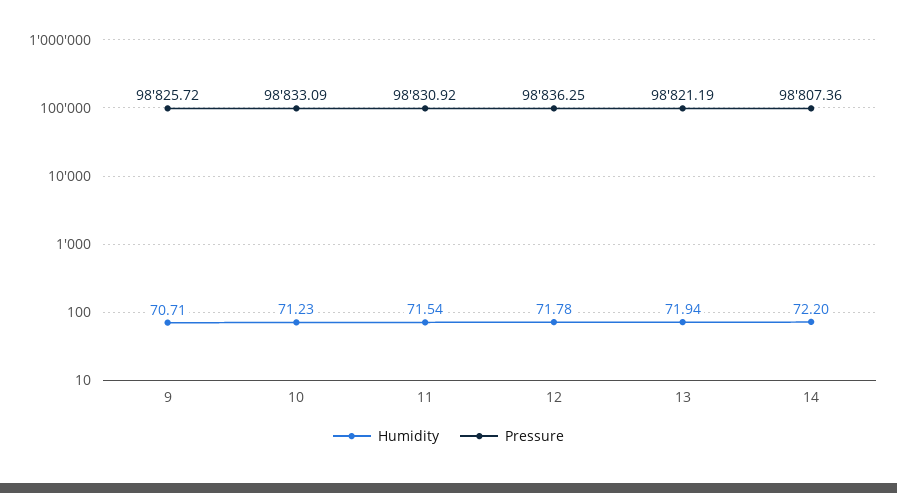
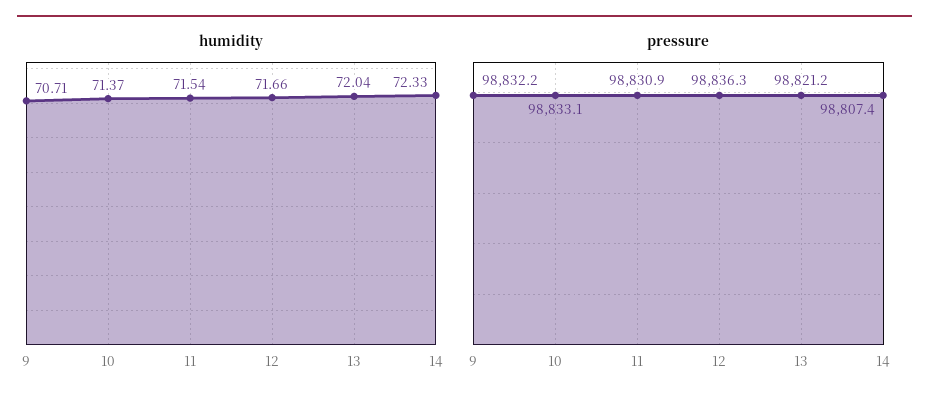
Pressure, 9: 98825.72 -> 98832.2
Humidity, 10: 71.23 -> 71.37
Humidity, 12: 71.78 -> 71.66
Humidity, 13: 71.94 -> 72.04
Humidity, 14: 72.2 -> 72.33

